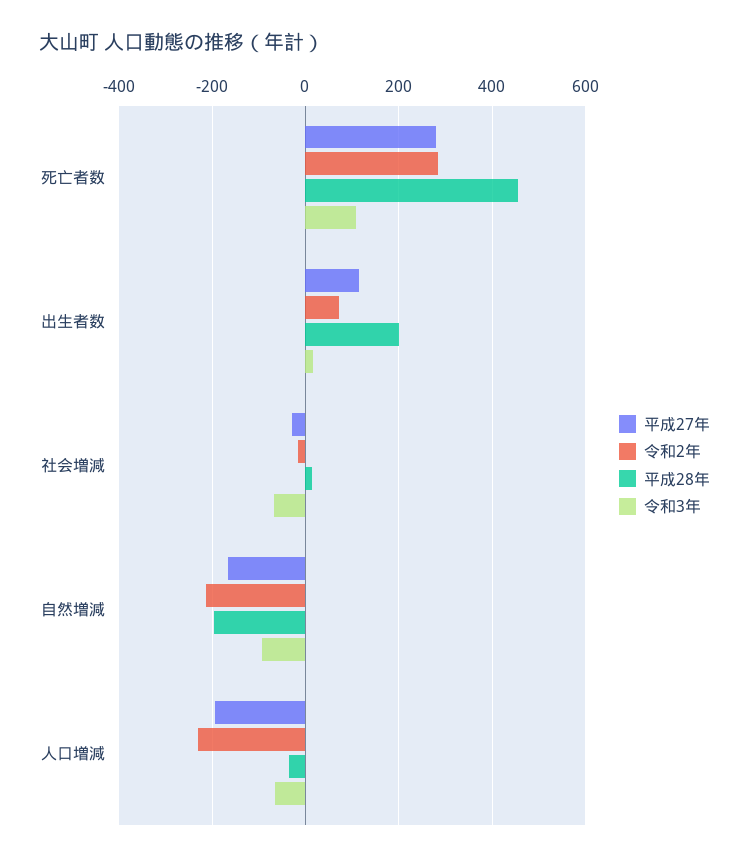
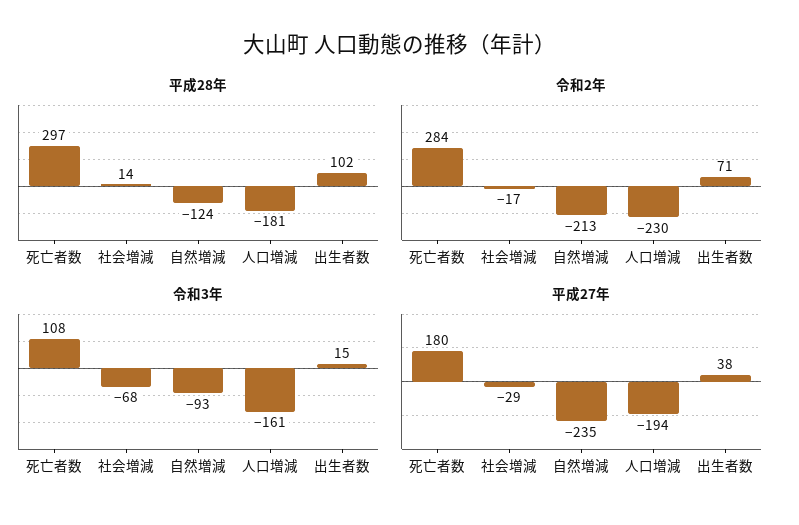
平成27年, 死亡者数: 280 -> 180
平成28年, 死亡者数: 460 -> 297
平成27年, 出生者数: 120 -> 38
平成28年, 出生者数: 200 -> 102
平成27年, 自然増減: -160 -> -235
平成28年, 自然増減: -200 -> -124
平成28年, 人口増減: -40 -> -181
令和3年, 人口増減: -60 -> -161

